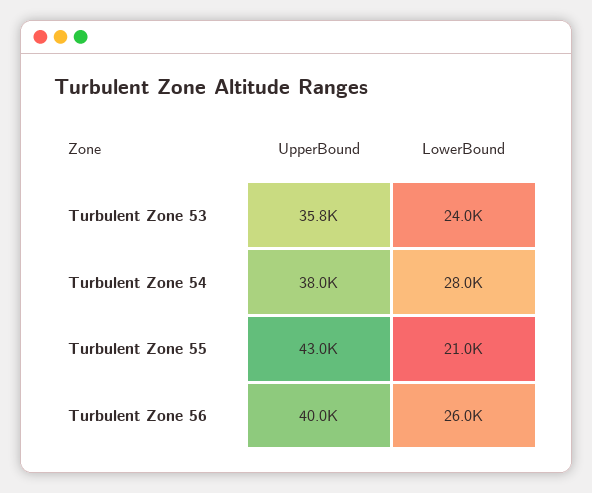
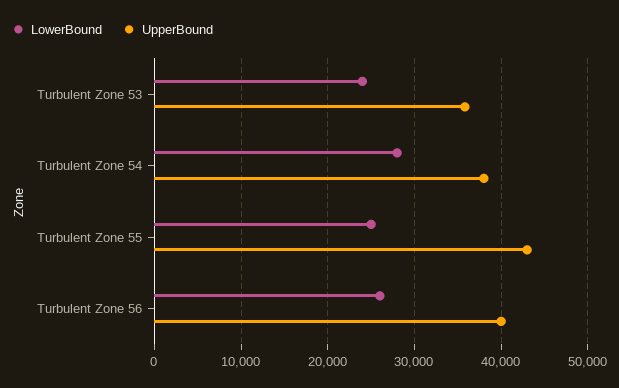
LowerBound, Turbulent Zone 55: 21000 -> 25000

